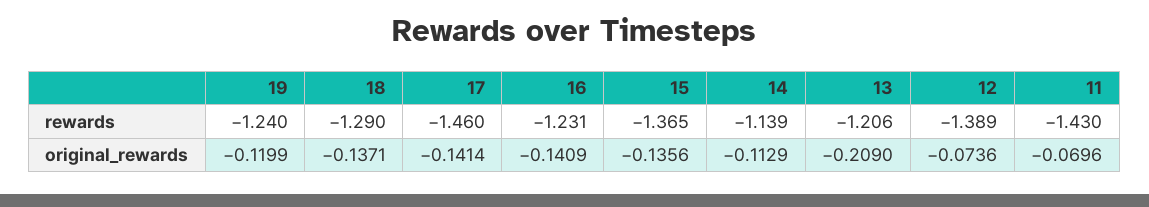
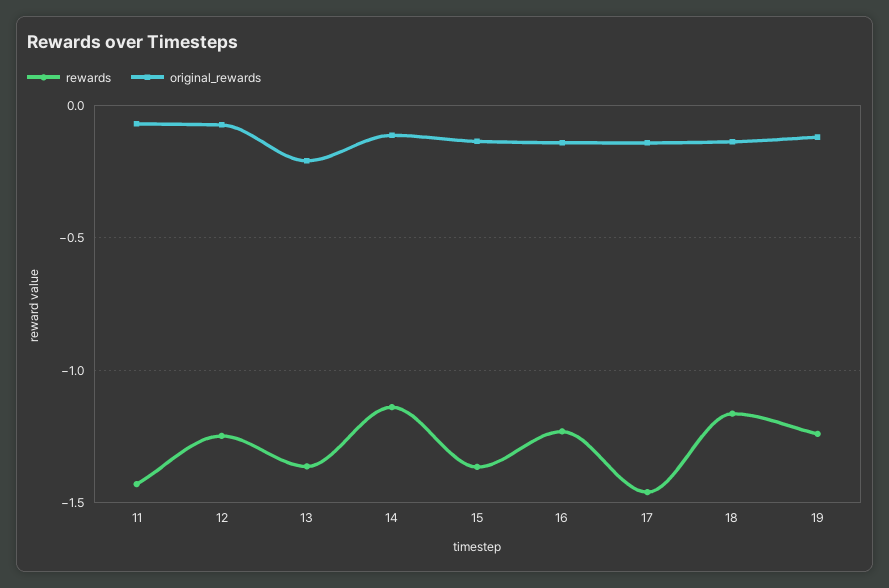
rewards, 18: -1.29 -> -1.15
rewards, 13: -1.206 -> -1.35
rewards, 12: -1.389 -> -1.25

